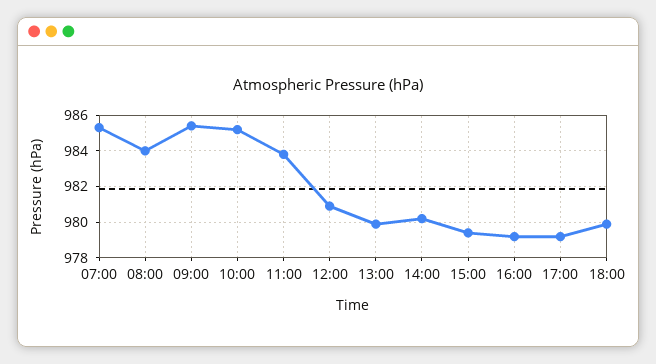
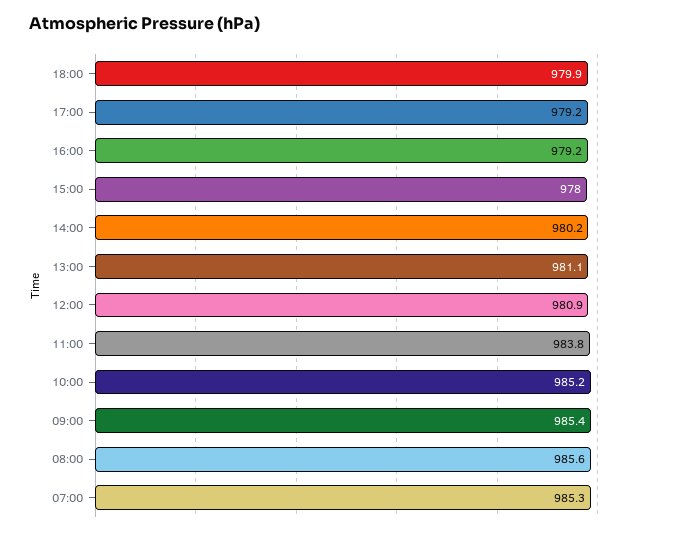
08:00: 984 -> 985.6
13:00: 980 -> 981.1
15:00: 979.5 -> 978

